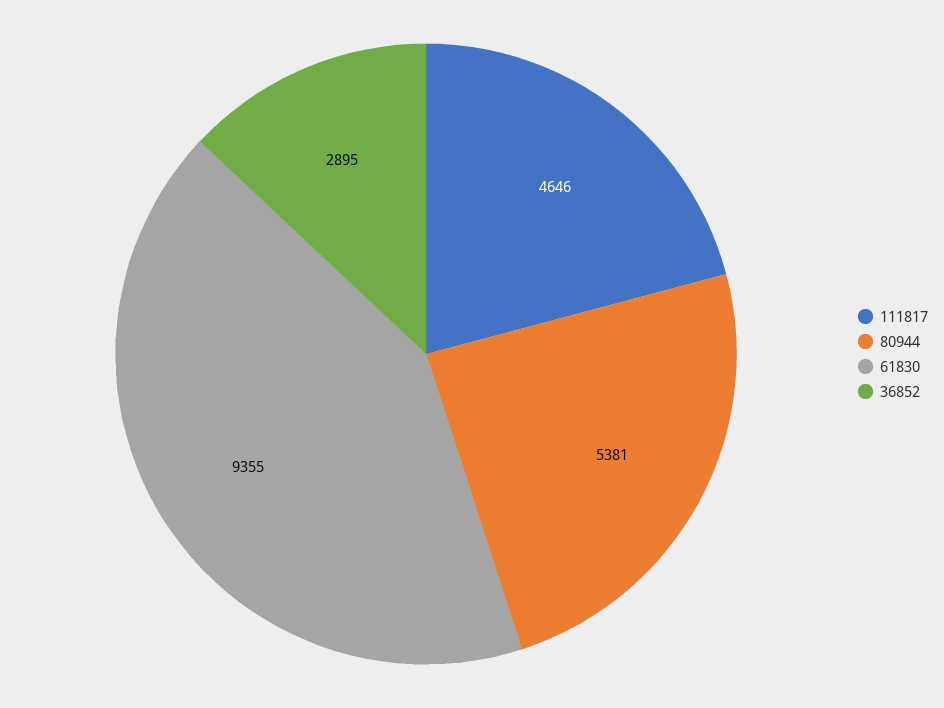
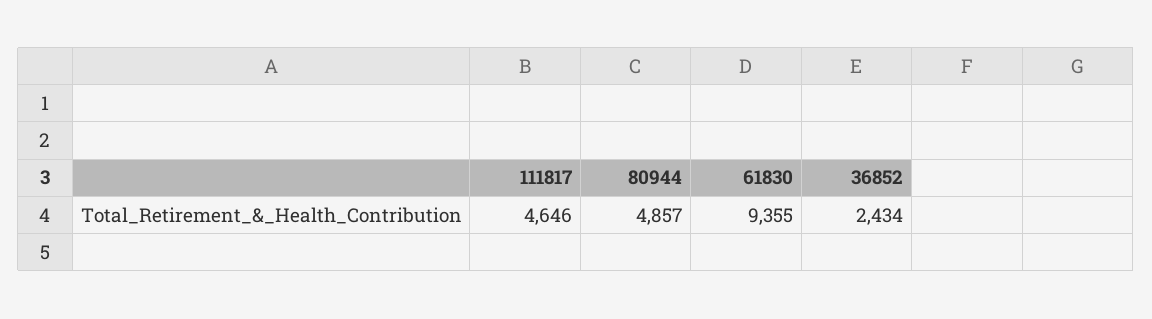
80944: 5381 -> 4857
36852: 2895 -> 2434

